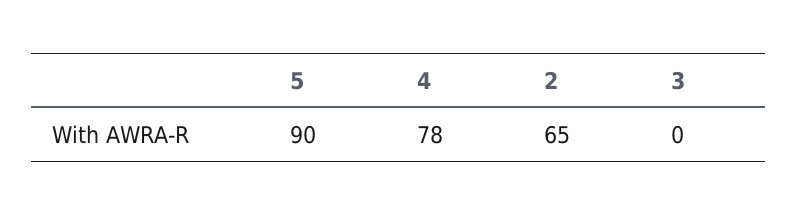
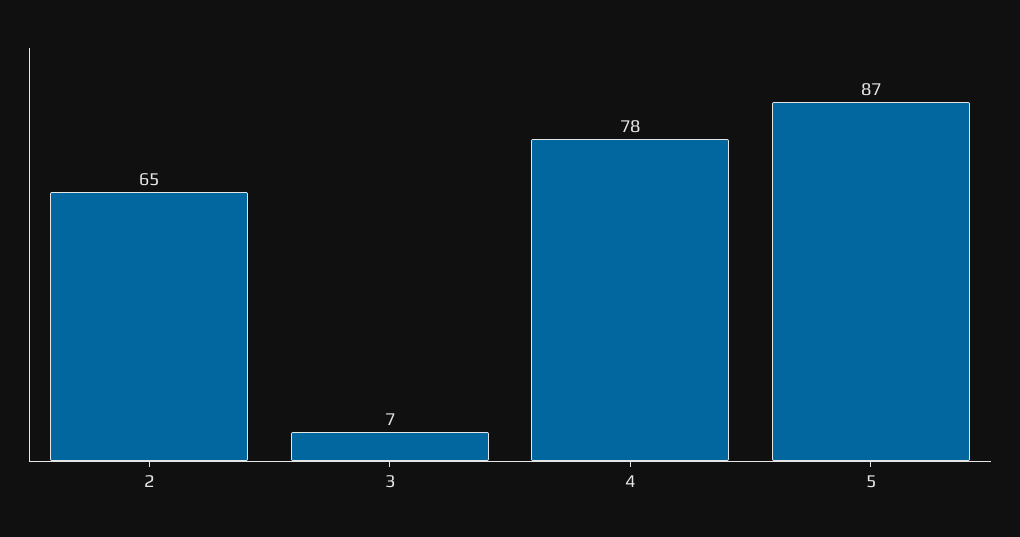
5: 90 -> 87
3: 0 -> 7

